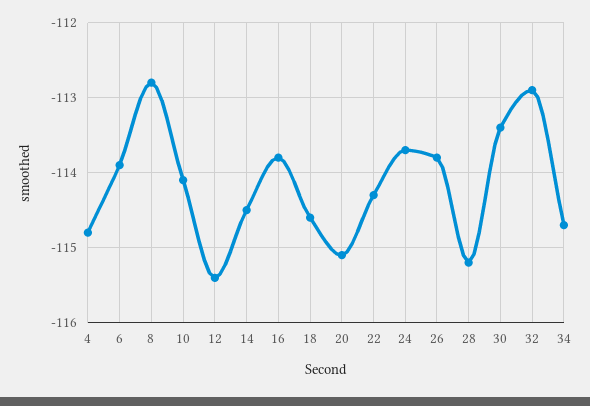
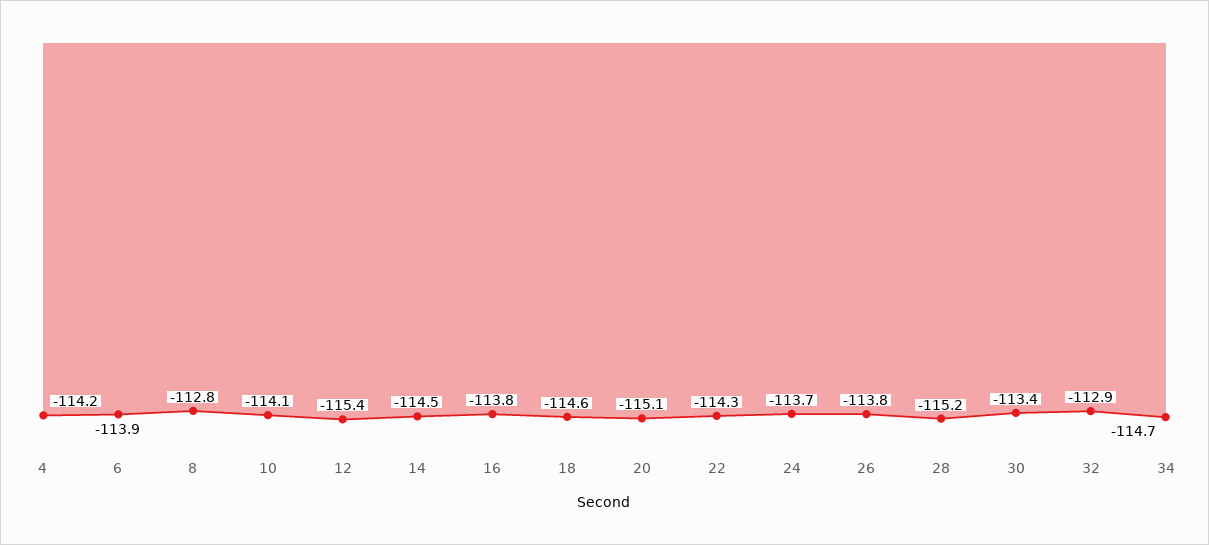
4: -114.8 -> -114.2

